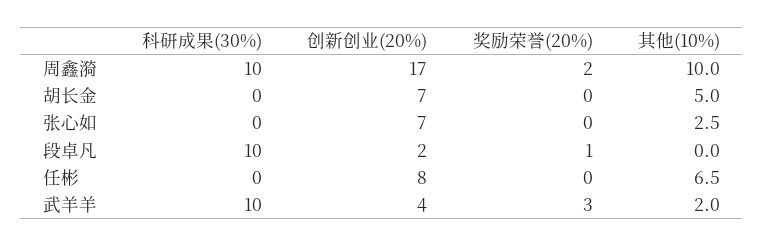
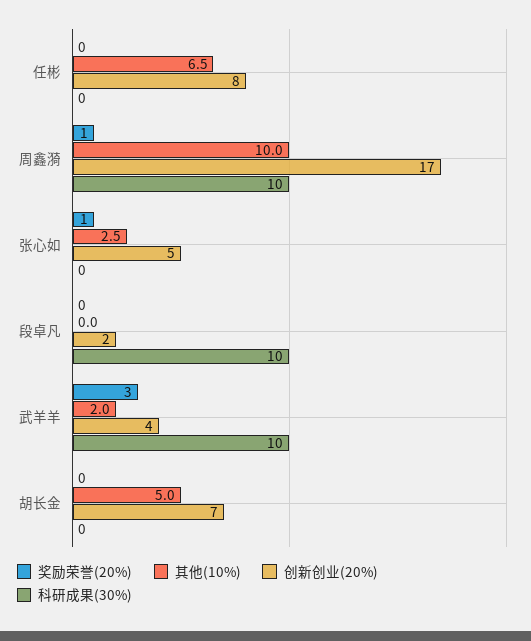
奖励荣誉(20%), 周鑫漪: 2 -> 1
创新创业(20%), 张心如: 7 -> 5
奖励荣誉(20%), 张心如: 0 -> 1
奖励荣誉(20%), 段卓凡: 1 -> 0

